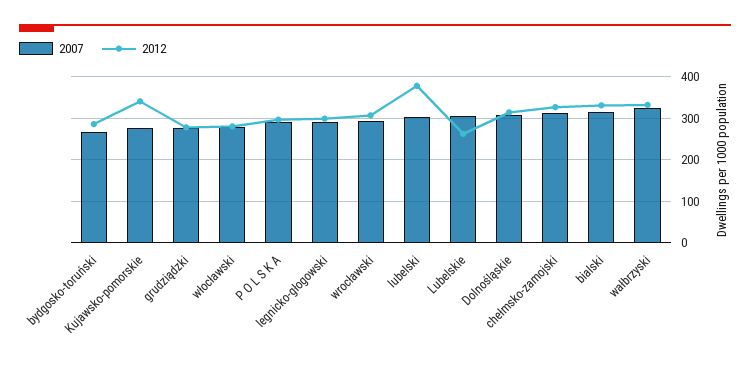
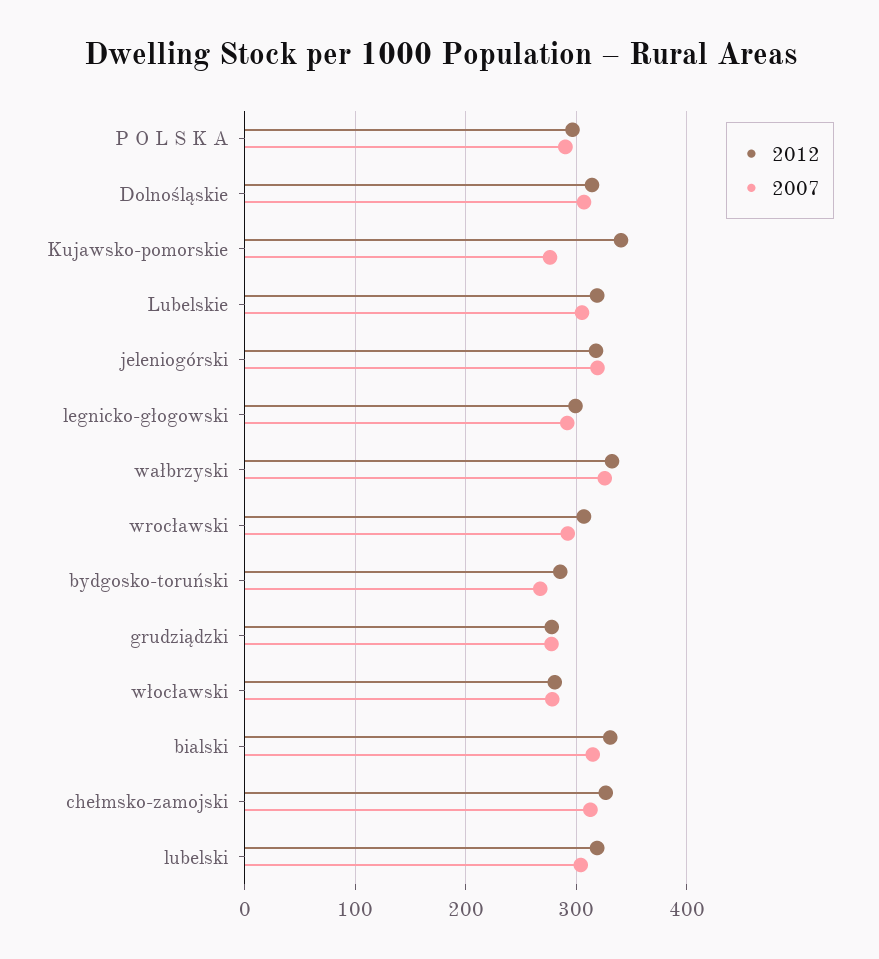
2012, lubelski: 380 -> 320
2012, Lubelskie: 260 -> 320
2012, jeleniogórski: none -> 320
2007, jeleniogórski: none -> 320

